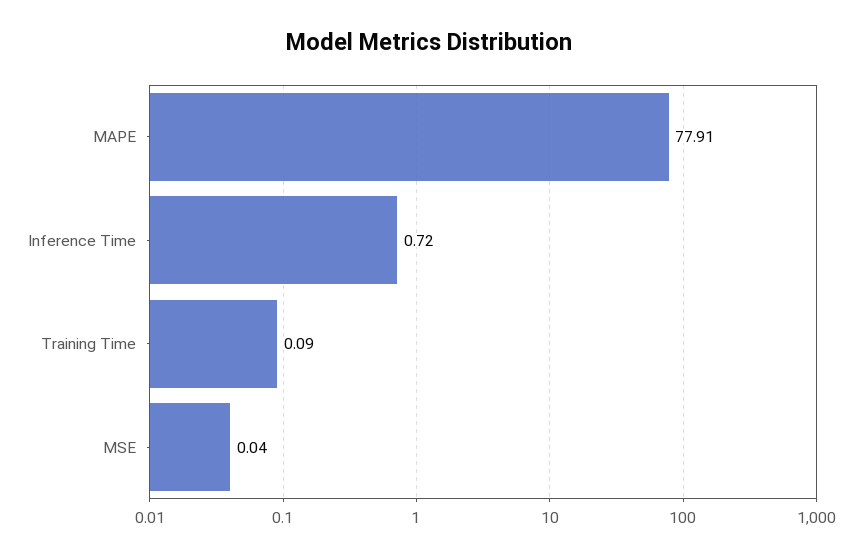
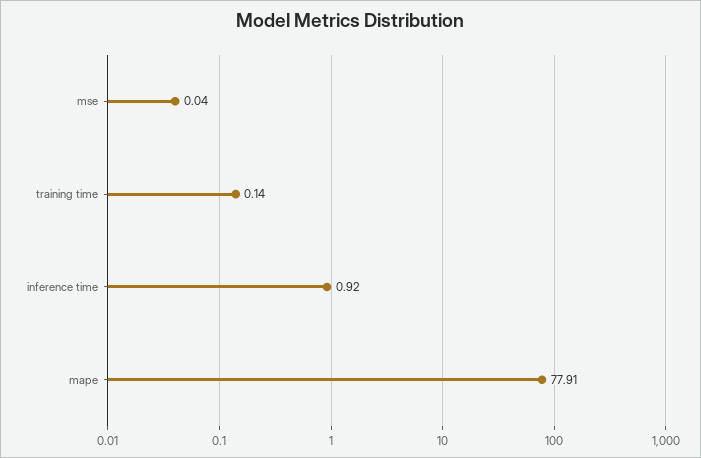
Inference Time: 0.72 -> 0.92
Training Time: 0.09 -> 0.14

